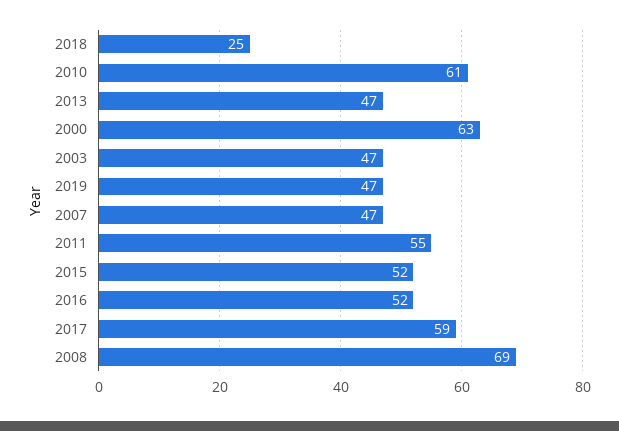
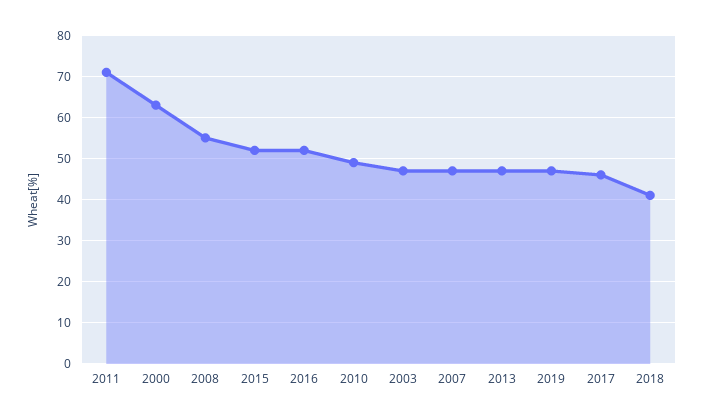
2018: 25 -> 40
2010: 61 -> 50
2011: 55 -> 70
2017: 59 -> 45
2008: 69 -> 55

